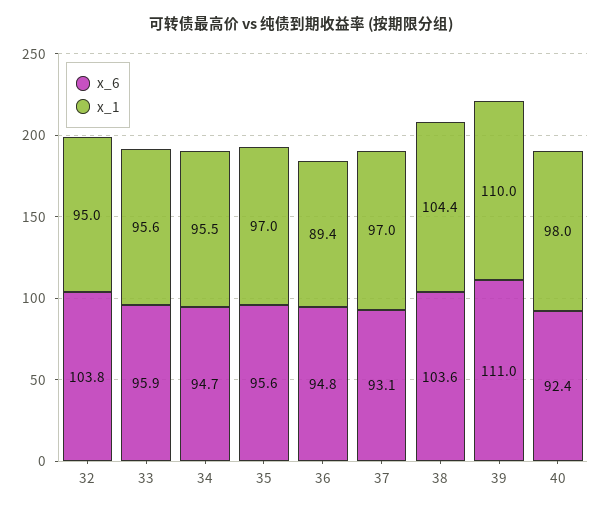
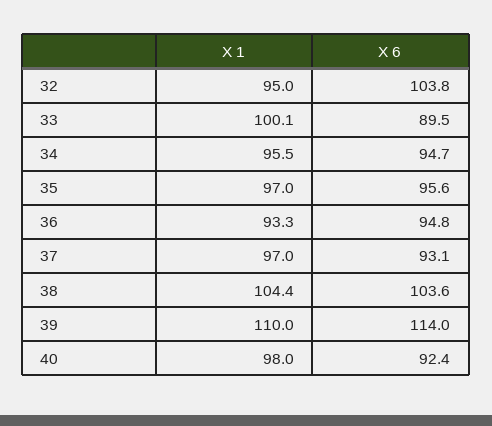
x_6, 33: 95.9 -> 89.5
x_1, 33: 95.6 -> 100.1
x_1, 36: 89.4 -> 93.3
x_6, 39: 111 -> 114

